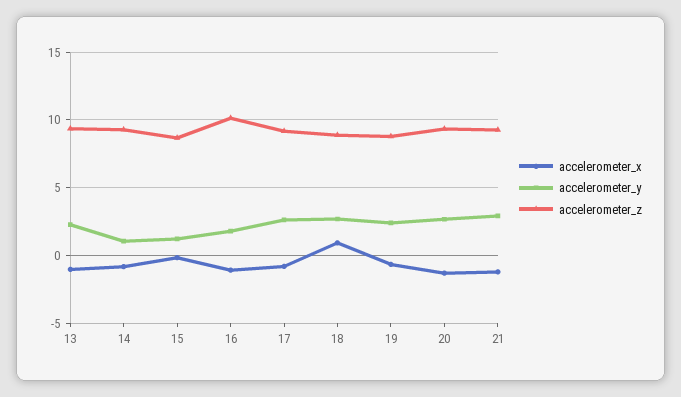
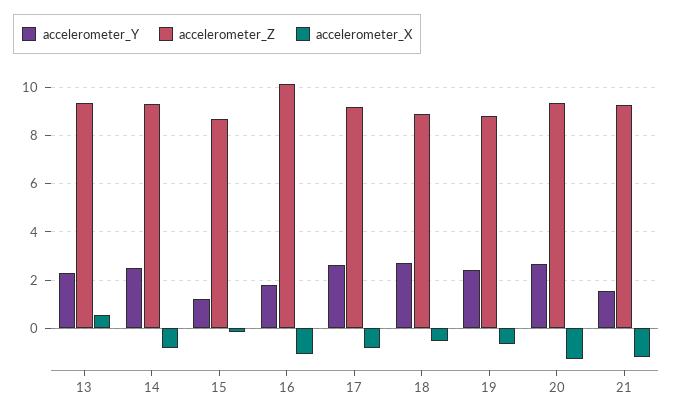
accelerometer_x, 13: -1 -> 0.5
accelerometer_y, 14: 1 -> 2.5
accelerometer_x, 18: 1 -> -0.5
accelerometer_y, 21: 3 -> 1.5

